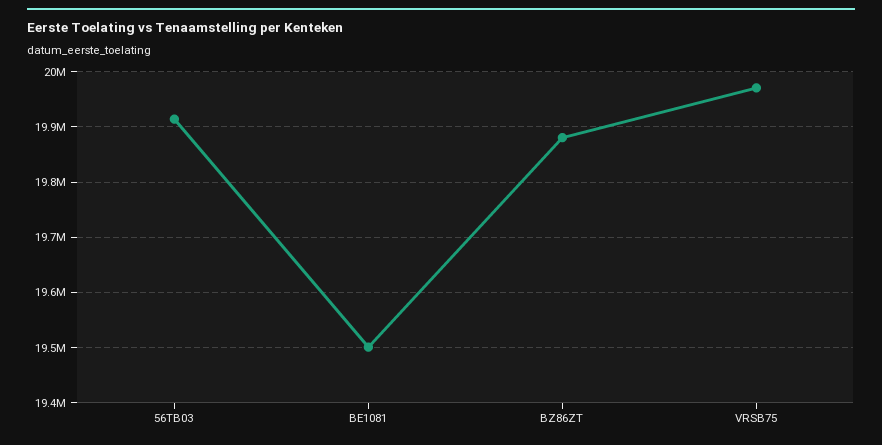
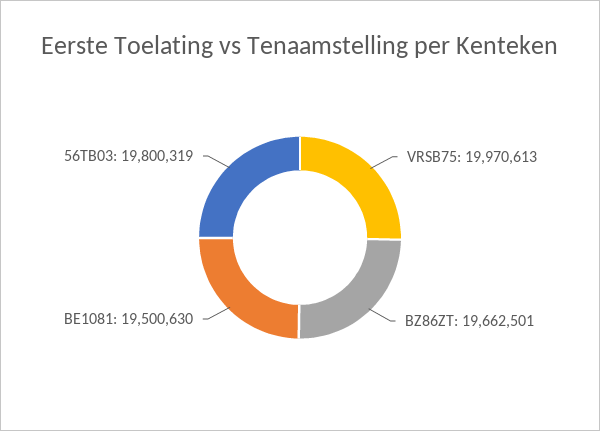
56TB03: 19920000 -> 19800319
BZ86ZT: 19880000 -> 19662501

